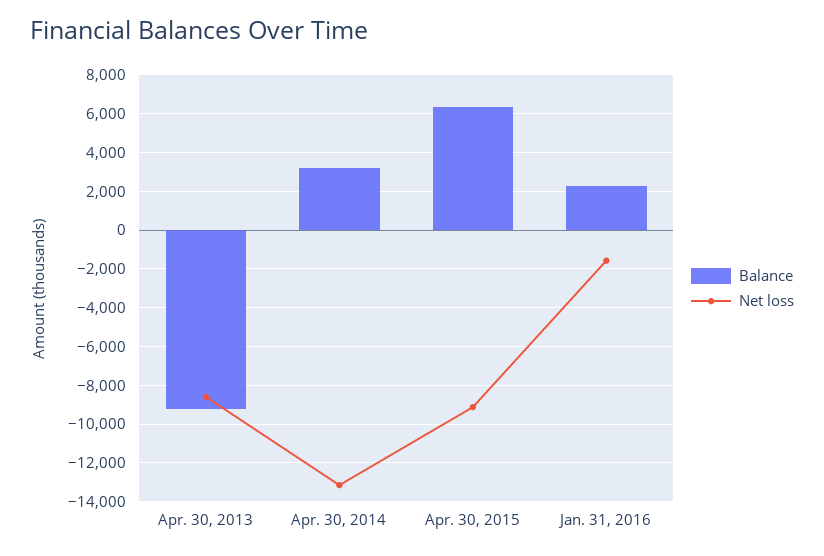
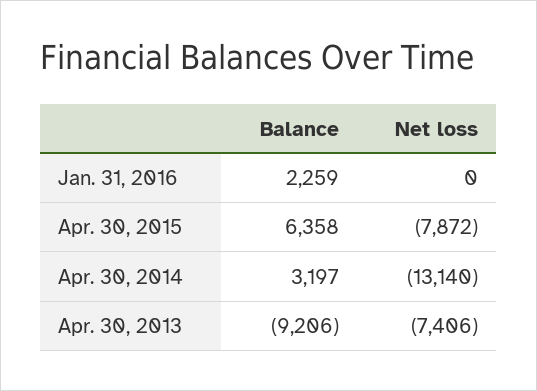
Net loss, Apr. 30, 2013: -8500 -> -7406
Net loss, Apr. 30, 2015: -9000 -> -7872
Net loss, Jan. 31, 2016: -1500 -> 0

